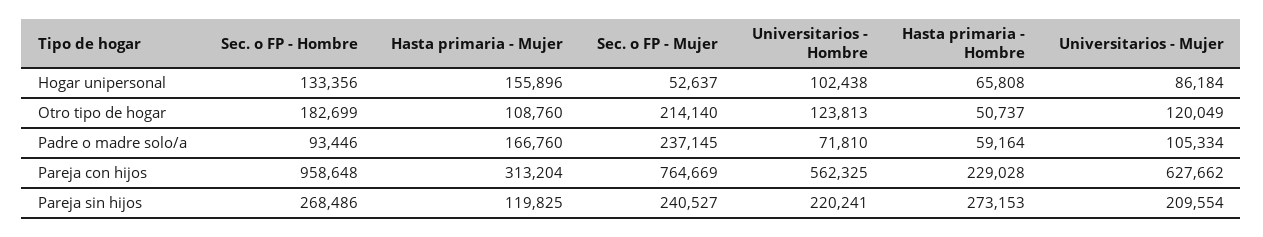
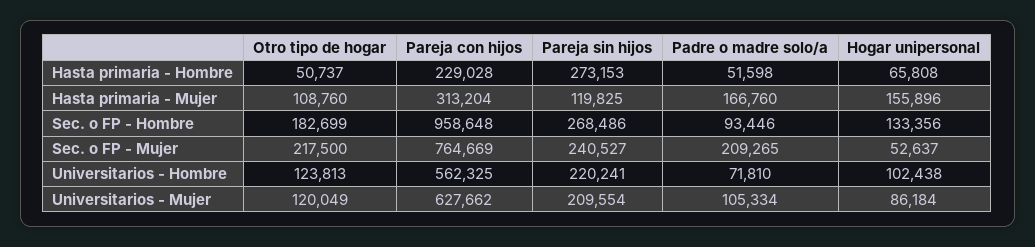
Sec. o FP - Mujer, Otro tipo de hogar: 214140 -> 217500
Sec. o FP - Mujer, Padre o madre solo/a: 237145 -> 209265
Hasta primaria - Hombre, Padre o madre solo/a: 59164 -> 51598

